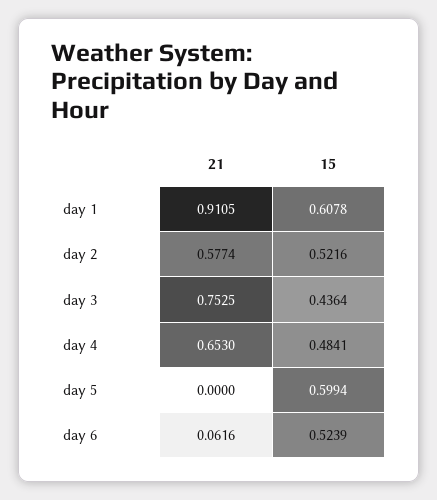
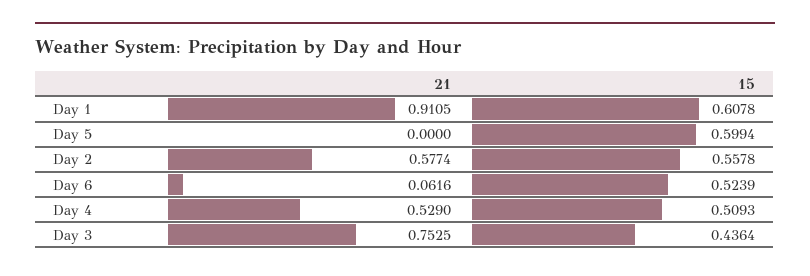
15, day 2: 0.5216 -> 0.5578
21, day 4: 0.653 -> 0.529
15, day 4: 0.4841 -> 0.5093

